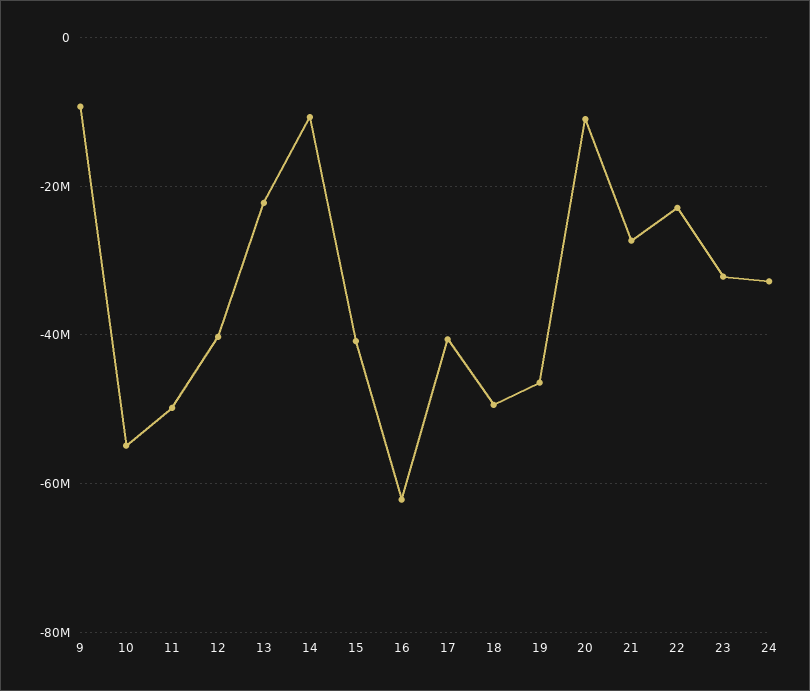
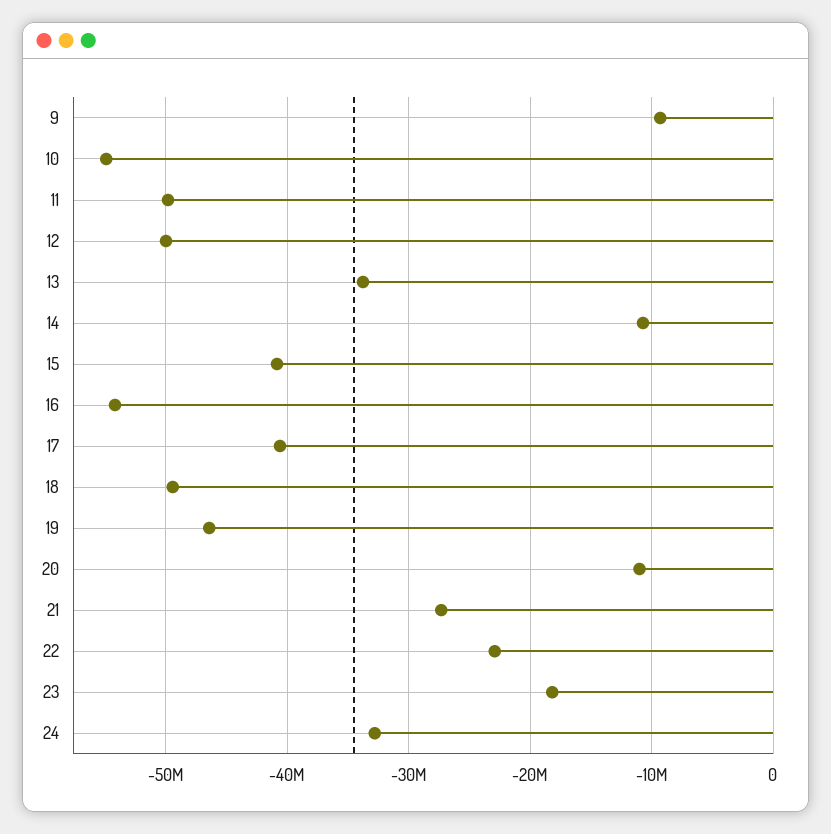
12: -40000000 -> -50000000
13: -22000000 -> -34000000
16: -62000000 -> -54000000
23: -32000000 -> -18000000

